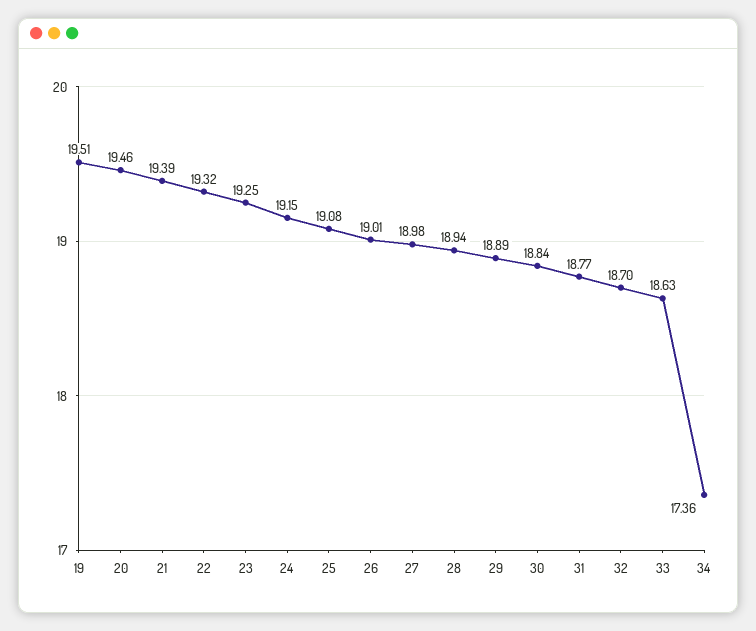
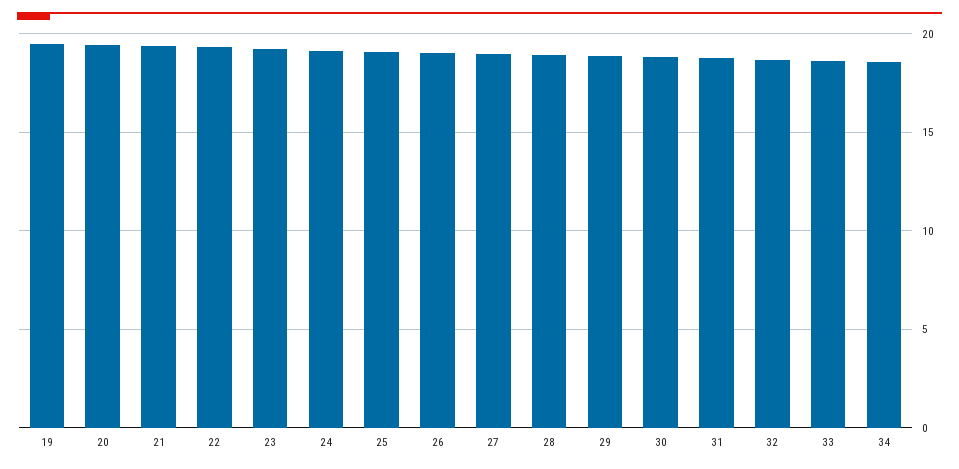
34: 17.36 -> 18.5

